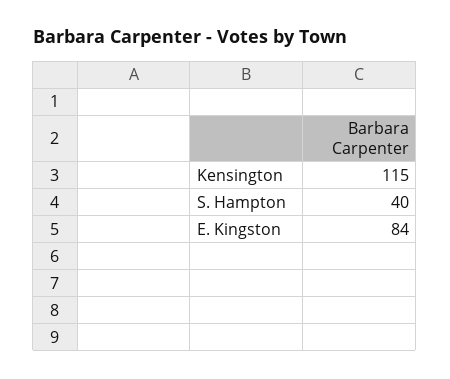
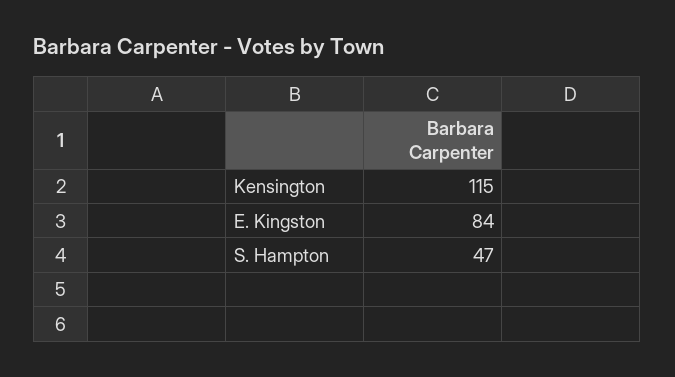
S. Hampton: 40 -> 47

